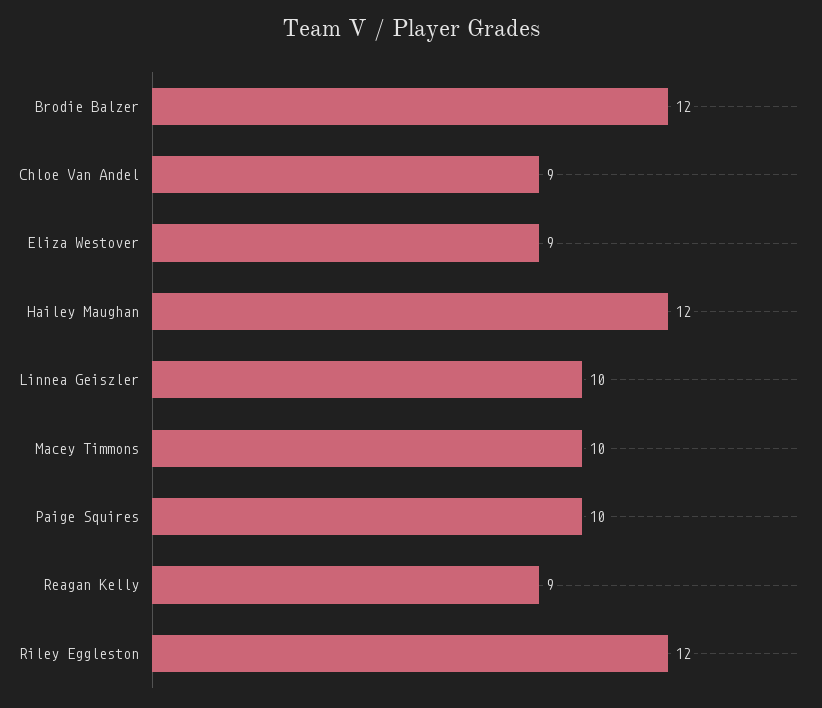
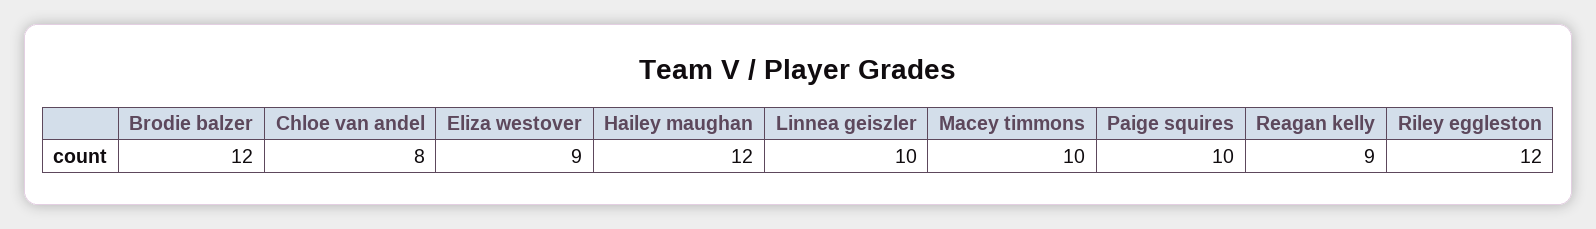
Chloe Van Andel: 9 -> 8

